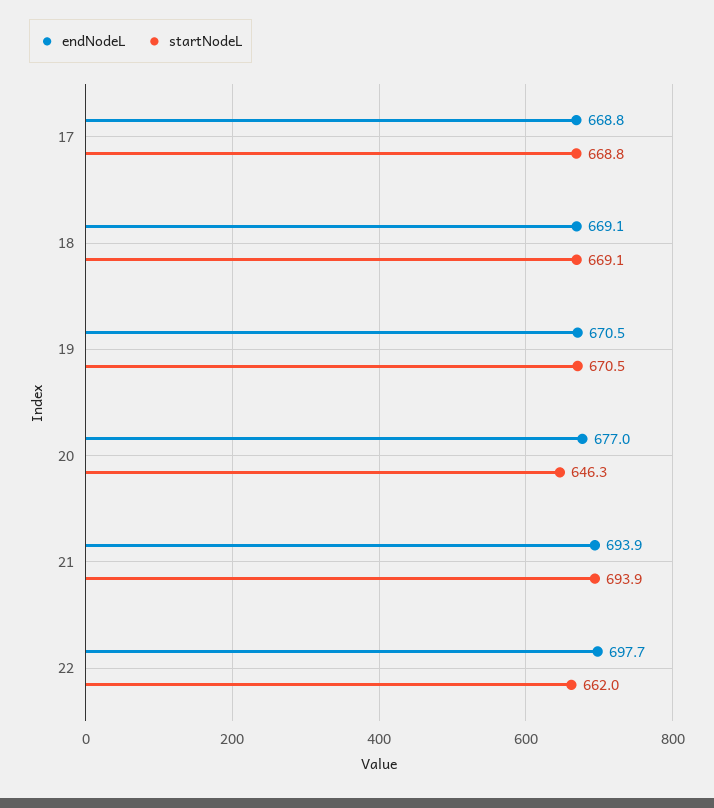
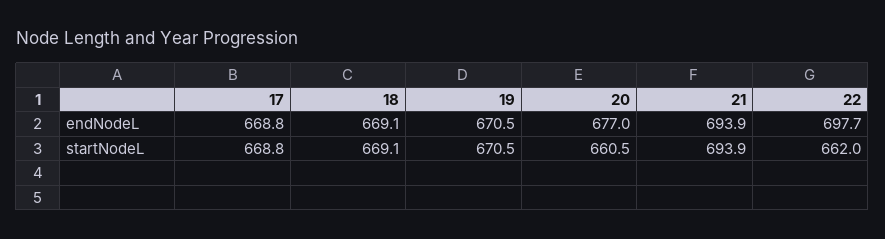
startNodeL, 20: 646.3 -> 660.5

